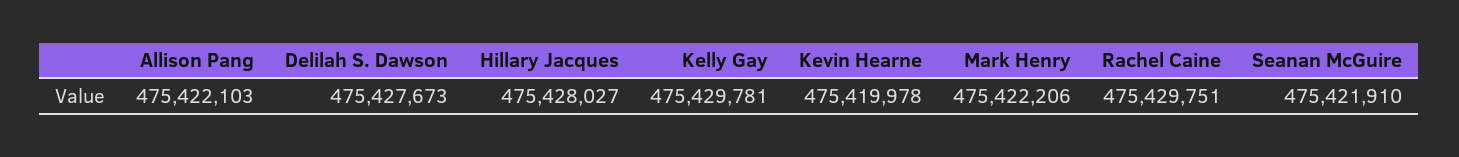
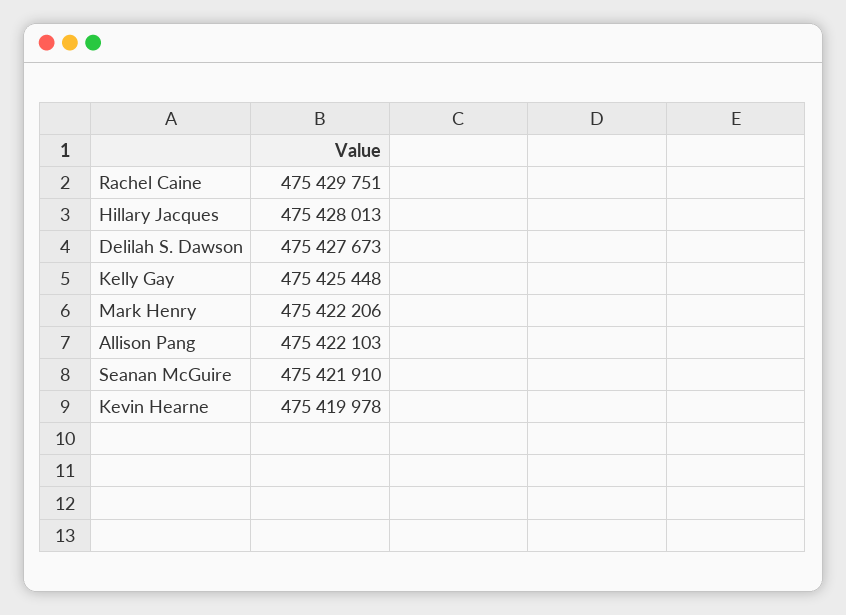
Hillary Jacques: 475428027 -> 475428013
Kelly Gay: 475429781 -> 475425448

